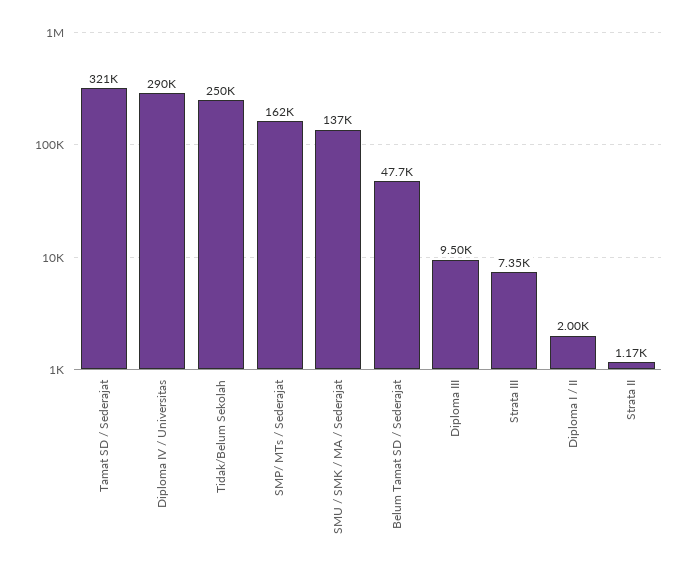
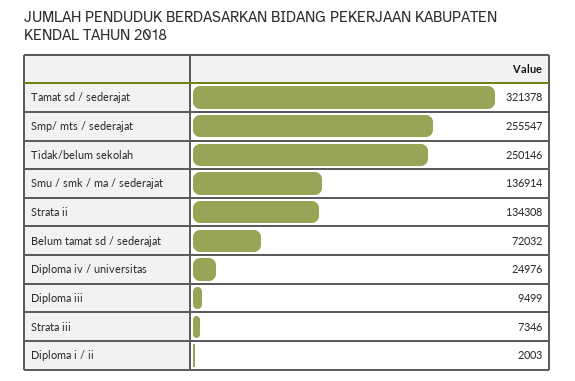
Diploma IV / Universitas: 290000 -> 24976
SMP/ MTs / Sederajat: 162000 -> 255547
Belum Tamat SD / Sederajat: 47700 -> 72032
Strata II: 1170 -> 134308

